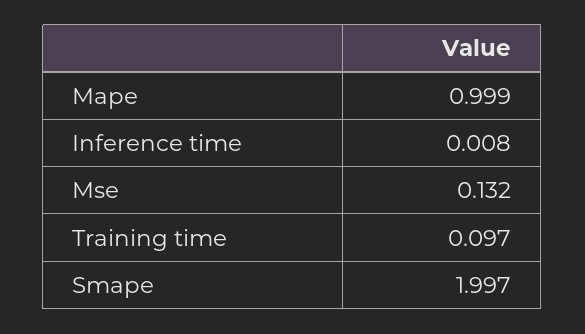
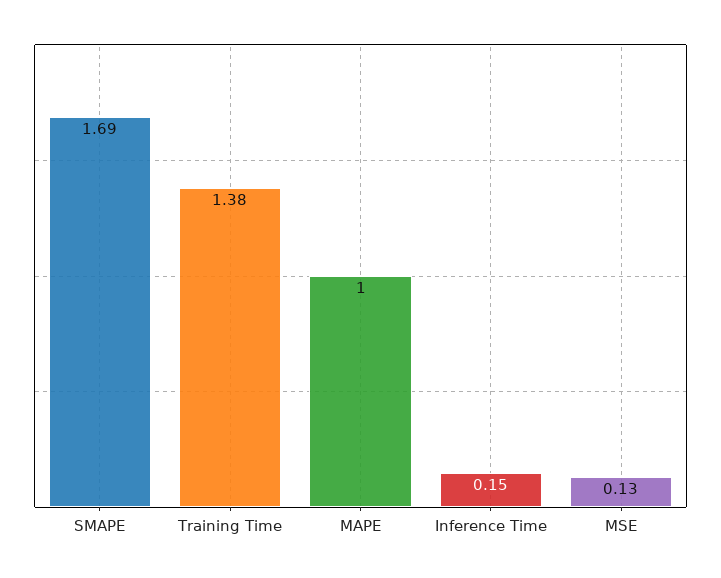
Inference time: 0.008 -> 0.15
Training time: 0.097 -> 1.38
Smape: 1.997 -> 1.69

